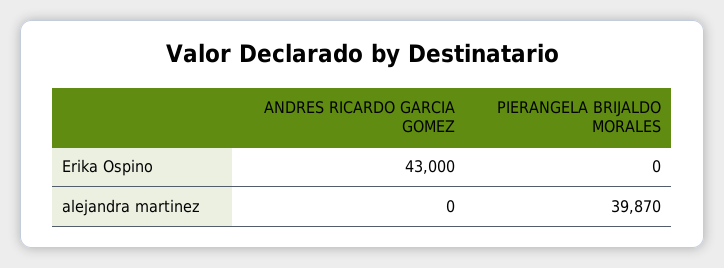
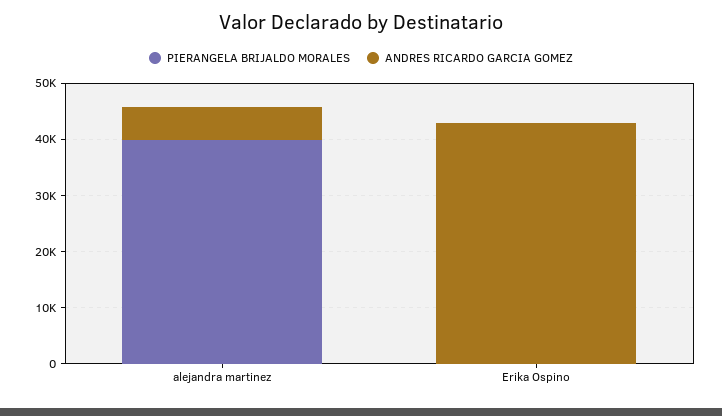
ANDRES RICARDO GARCIA GOMEZ, alejandra martinez: 0 -> 6000

